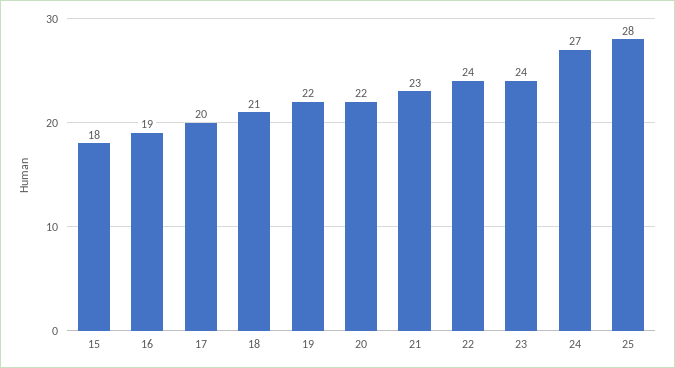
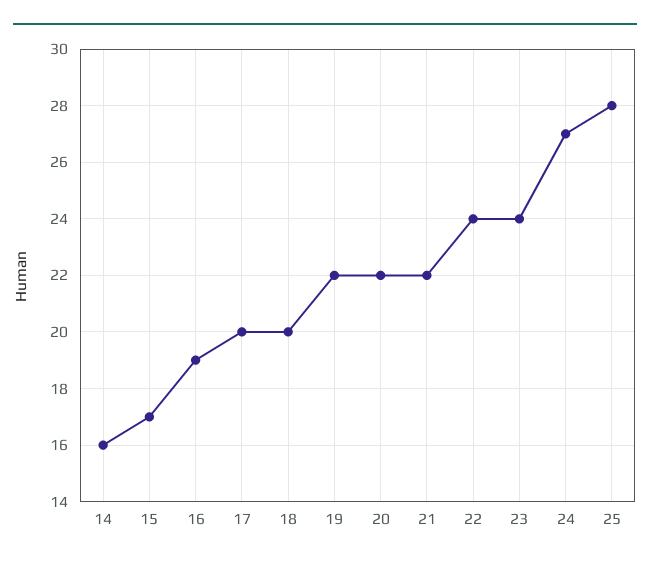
15: 18 -> 17
18: 21 -> 20
21: 23 -> 22
14: none -> 16

